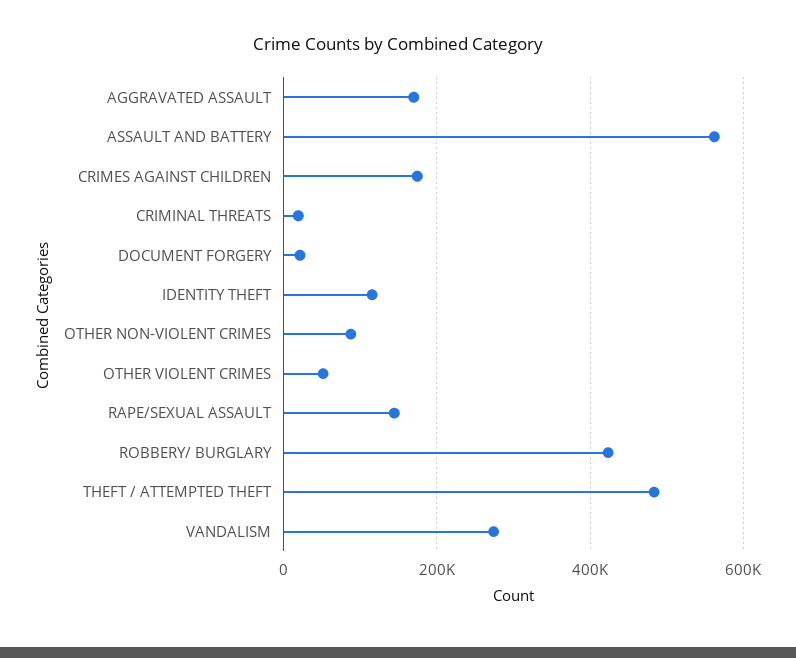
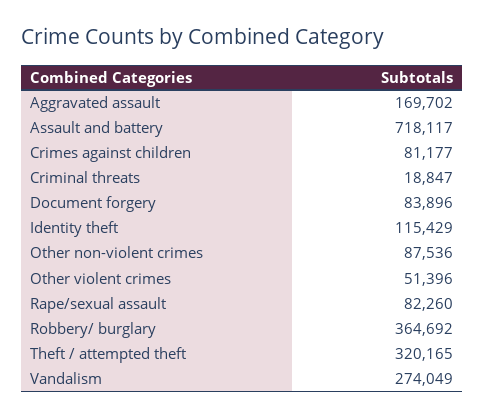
ASSAULT AND BATTERY: 560000 -> 718117
CRIMES AGAINST CHILDREN: 180000 -> 81177
DOCUMENT FORGERY: 20000 -> 83896
RAPE/SEXUAL ASSAULT: 140000 -> 82260
ROBBERY/ BURGLARY: 420000 -> 364692
THEFT / ATTEMPTED THEFT: 480000 -> 320165

